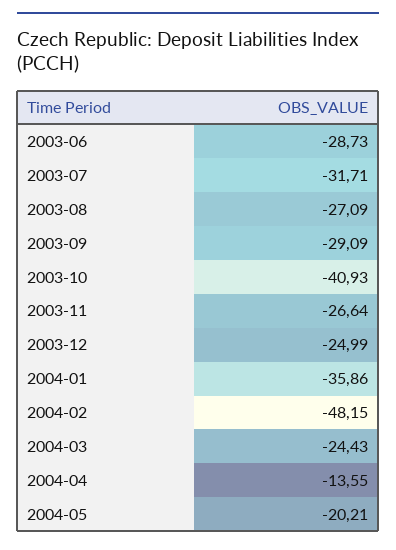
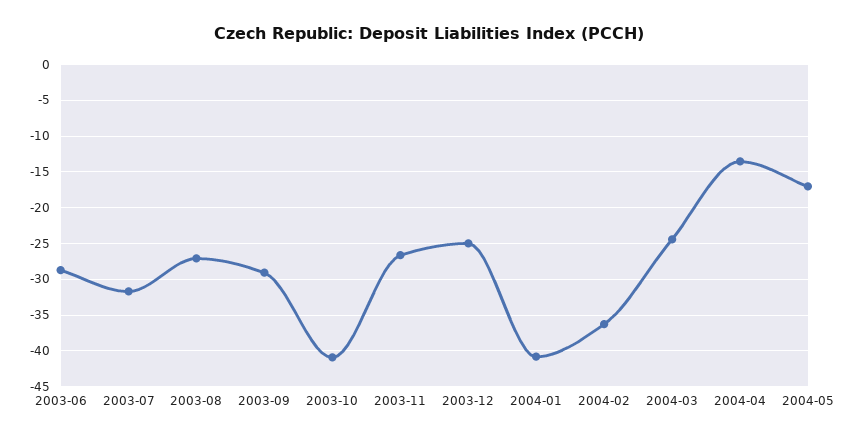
2004-01: -35.86 -> -41
2004-02: -48.15 -> -36
2004-05: -20.21 -> -17

